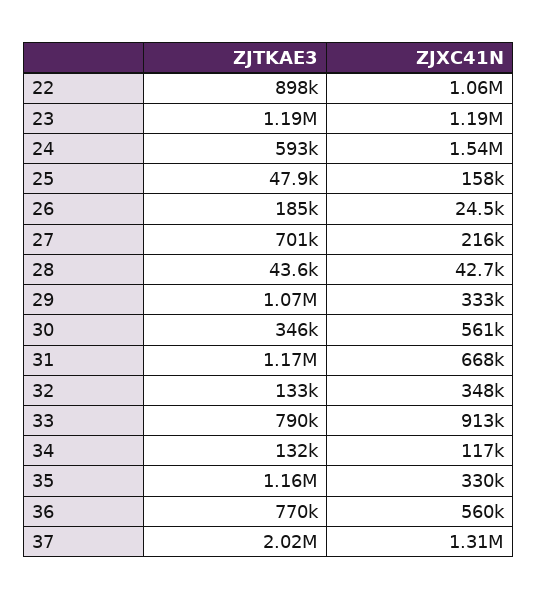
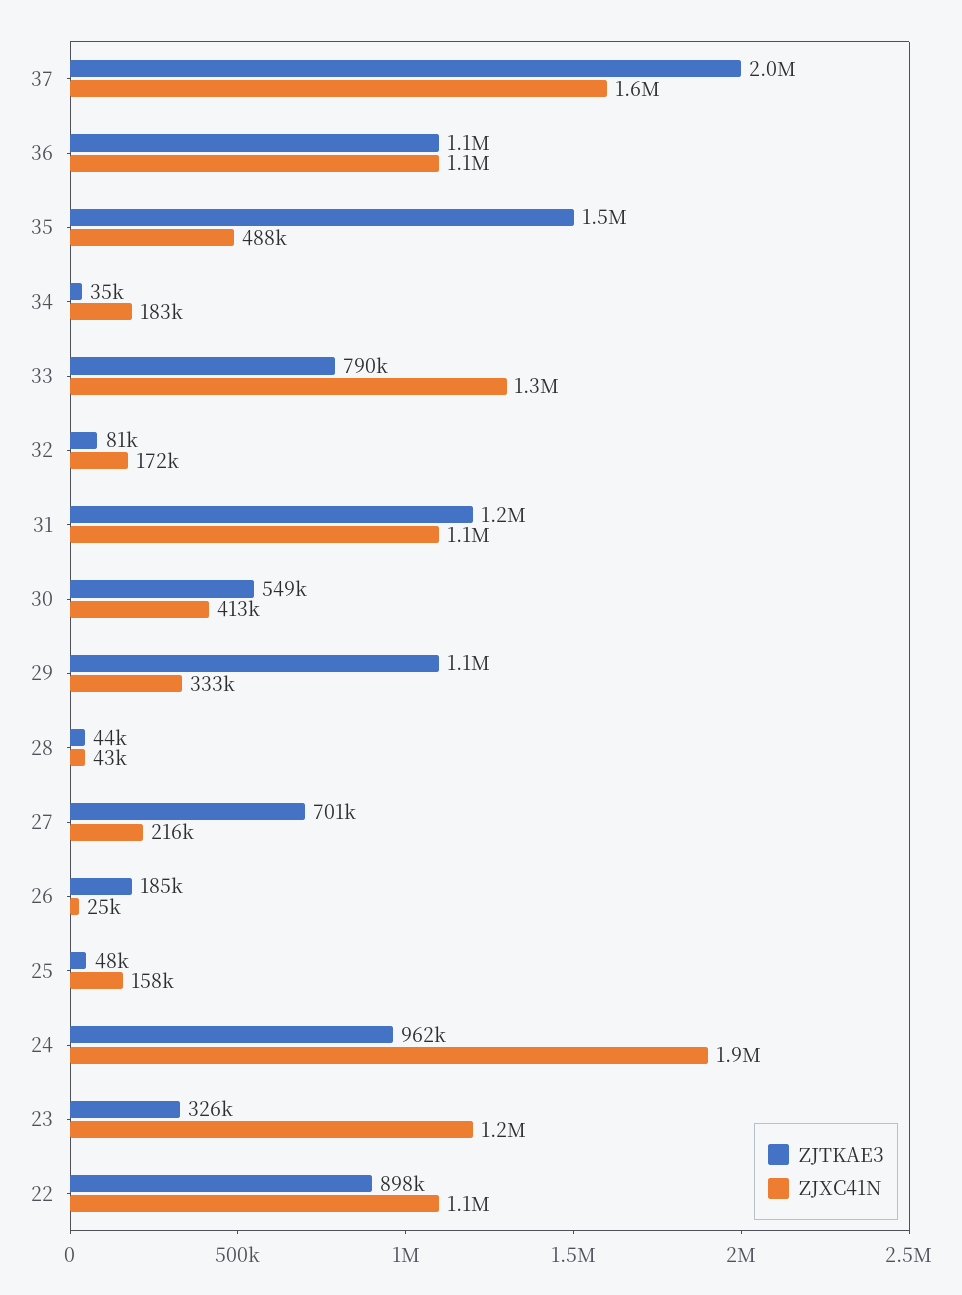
ZJTKAE3, 23: 1190000 -> 326000
ZJTKAE3, 24: 593000 -> 962000
ZJXC41N, 24: 1540000 -> 1900000
ZJTKAE3, 30: 346000 -> 549000
ZJXC41N, 30: 561000 -> 413000
ZJXC41N, 31: 668000 -> 1100000
ZJTKAE3, 32: 133000 -> 81000
ZJXC41N, 32: 348000 -> 172000
ZJXC41N, 33: 913000 -> 1300000
ZJTKAE3, 34: 132000 -> 35000
ZJXC41N, 34: 117000 -> 183000
ZJTKAE3, 35: 1160000 -> 1500000
ZJXC41N, 35: 330000 -> 488000
ZJTKAE3, 36: 770000 -> 1100000
ZJXC41N, 36: 560000 -> 1100000
ZJXC41N, 37: 1310000 -> 1600000

